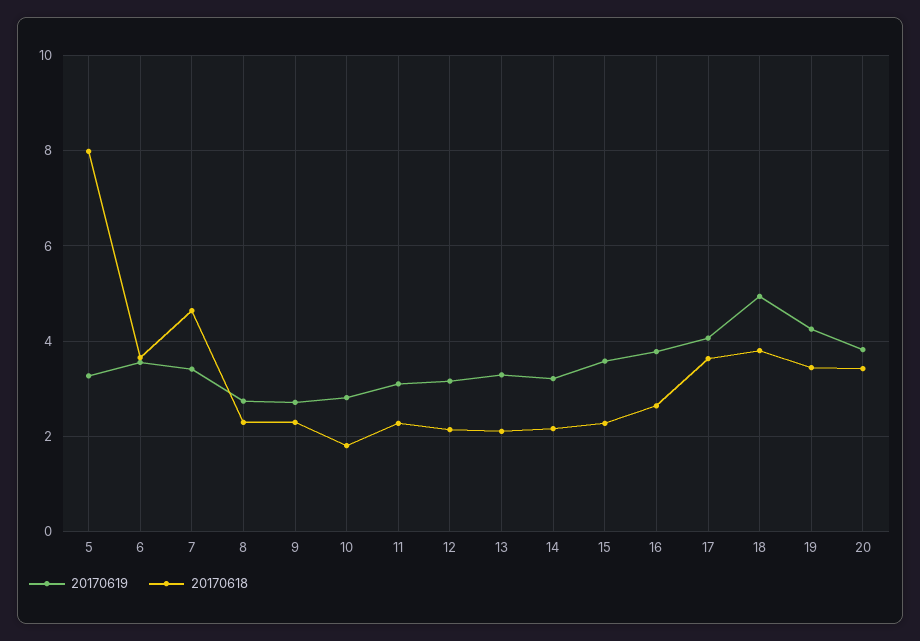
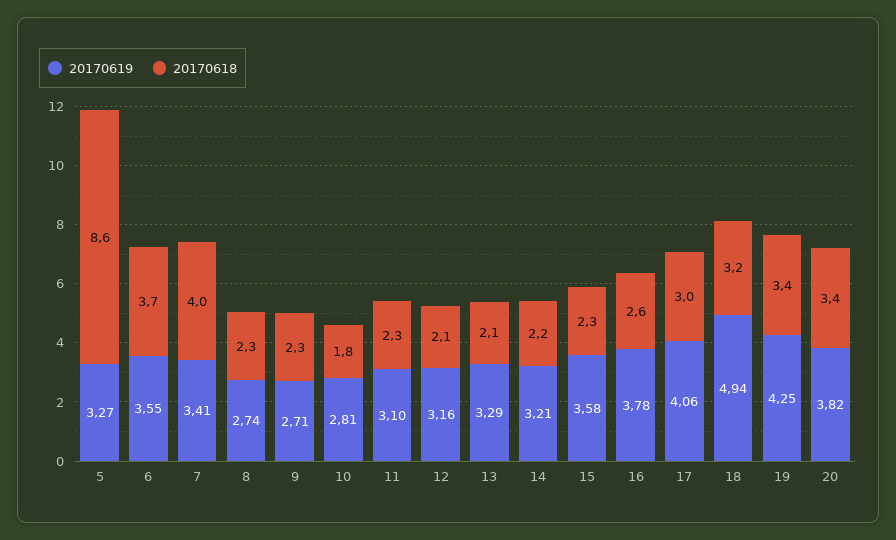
20170618, 5: 8 -> 8.6
20170618, 7: 4.6 -> 4
20170618, 17: 3.6 -> 3
20170618, 18: 3.8 -> 3.2

